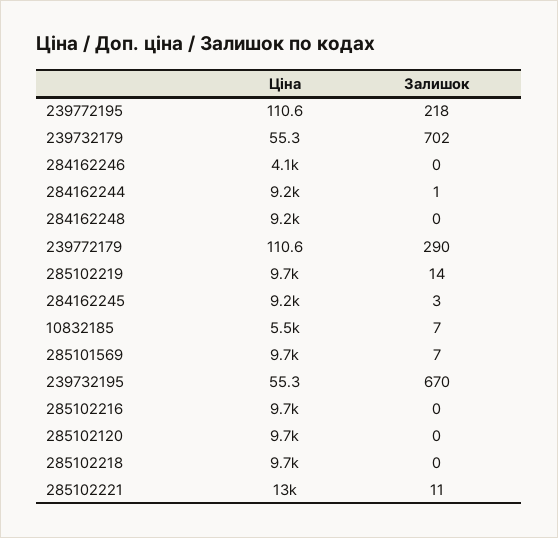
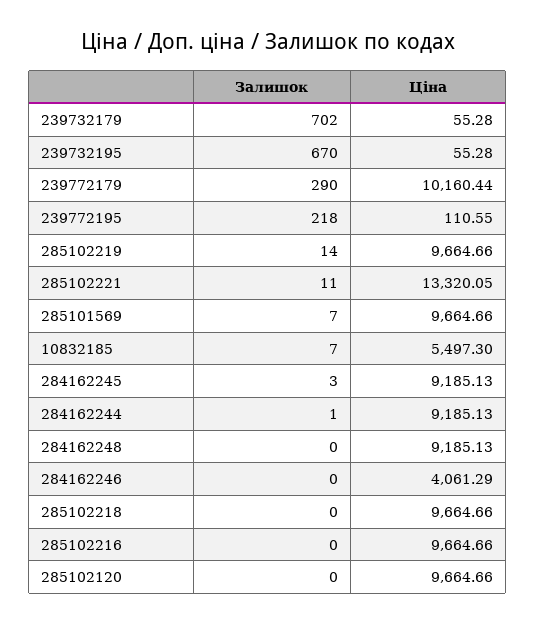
Ціна, 239772179: 110.6 -> 10160.44

